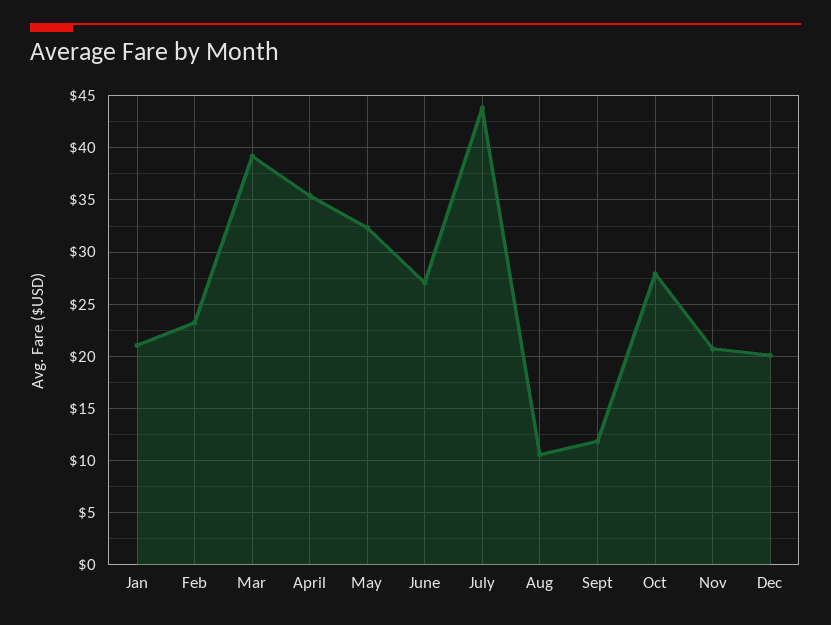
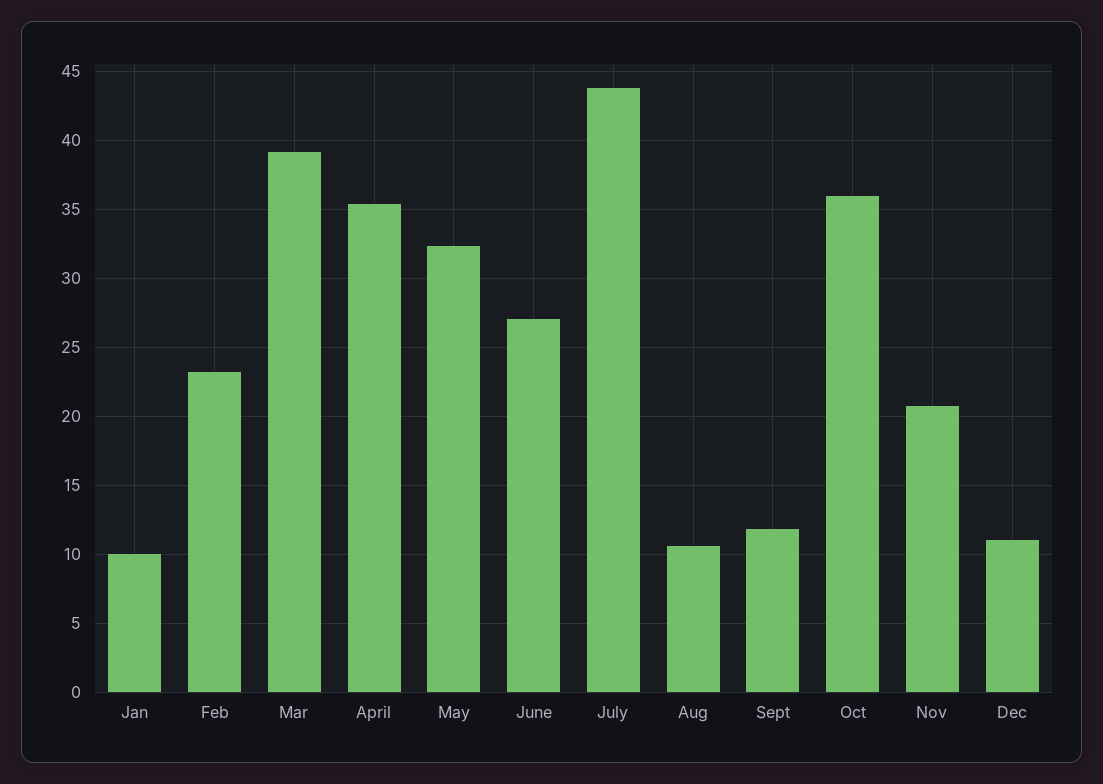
Jan: 21 -> 10
Oct: 28 -> 36
Dec: 20 -> 11

